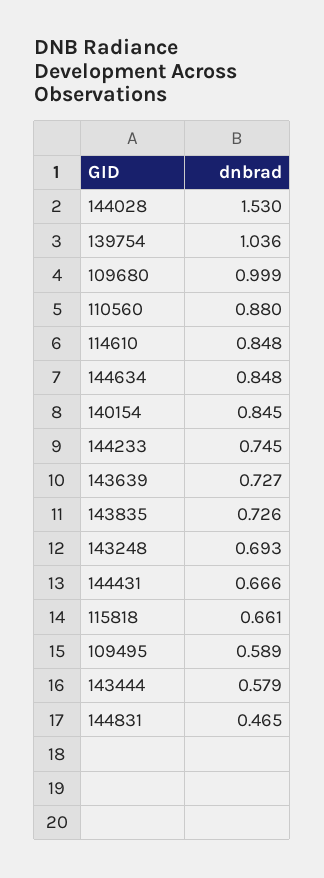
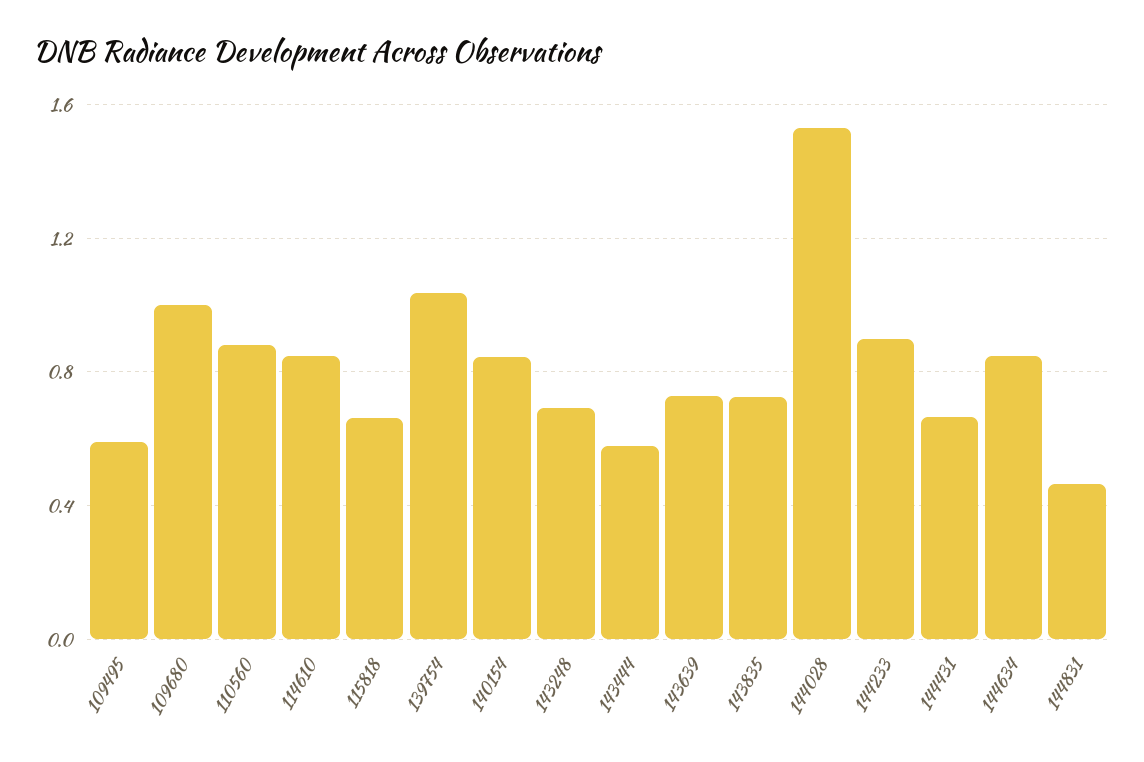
144233: 0.745 -> 0.9

